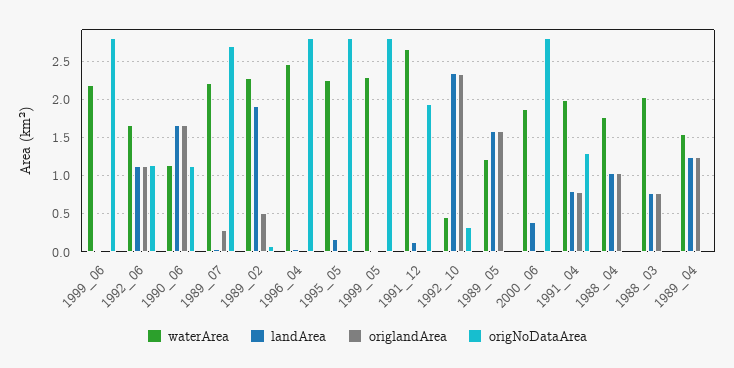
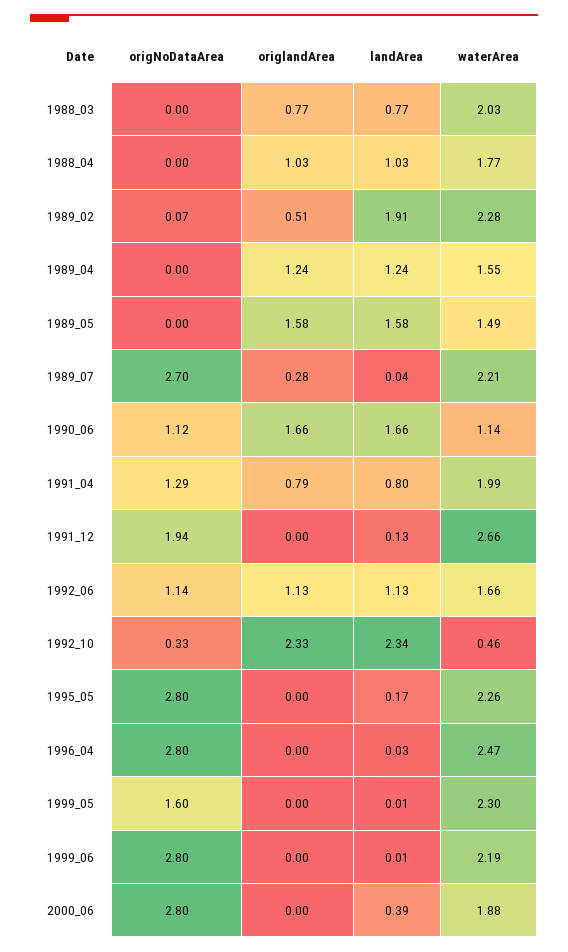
origNoDataArea, 1999_05: 2.8 -> 1.6
waterArea, 1989_05: 1.2 -> 1.49

